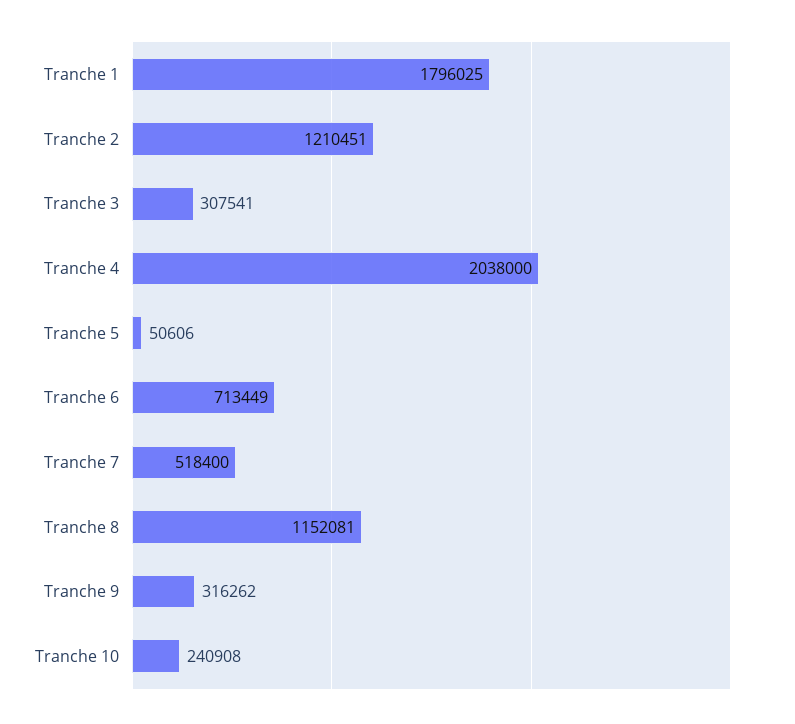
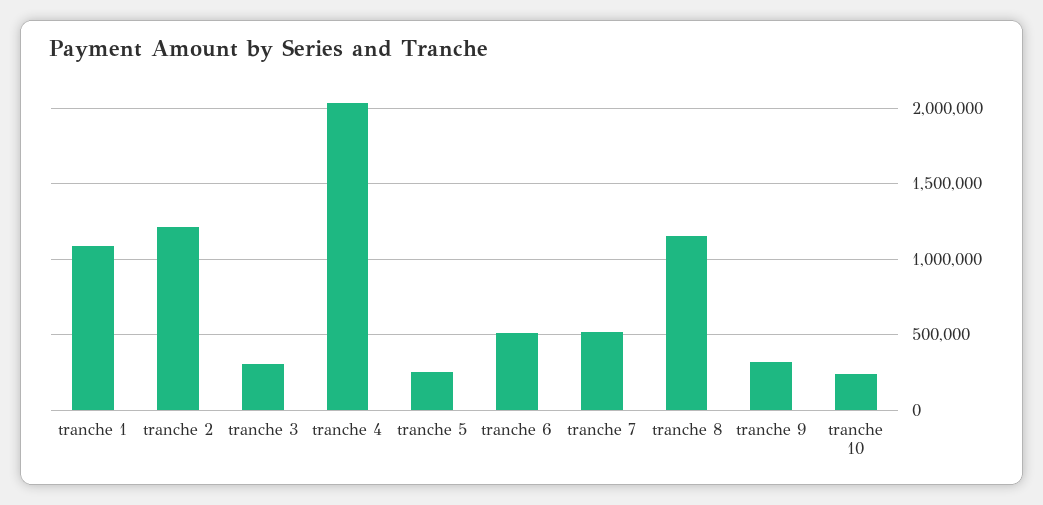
Tranche 1: 1796025 -> 1100000
Tranche 5: 50606 -> 250000
Tranche 6: 713449 -> 500000

